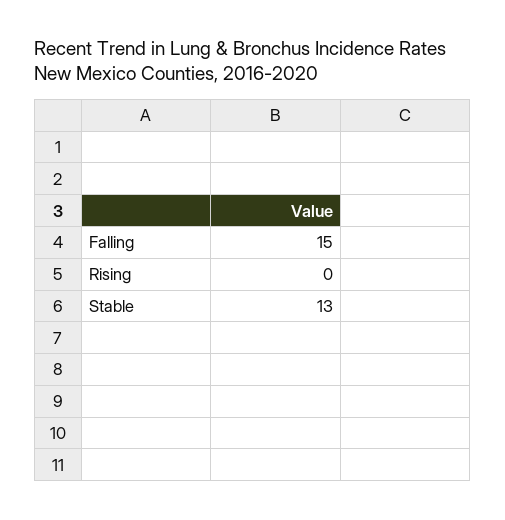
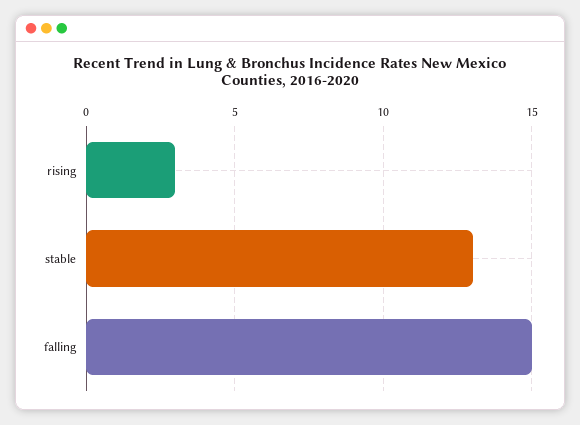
Rising: 0 -> 3

